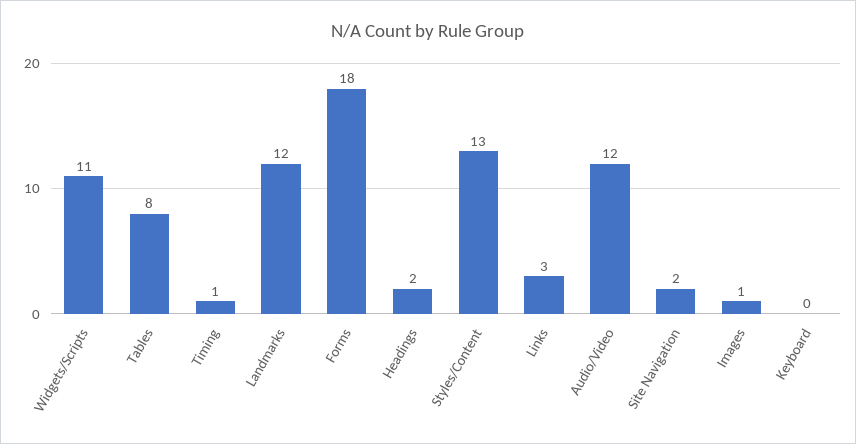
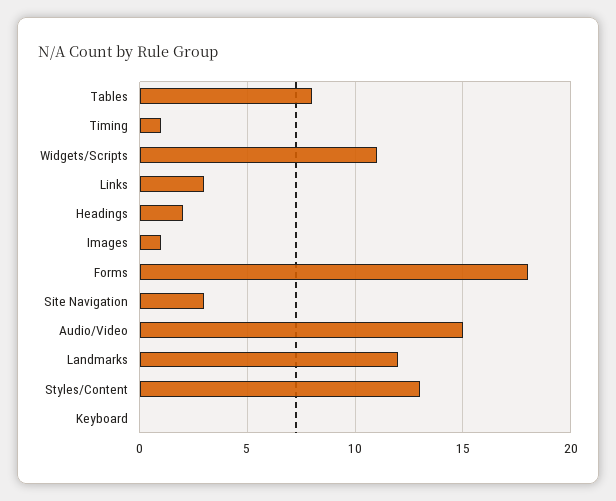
Audio/Video: 12 -> 15
Site Navigation: 2 -> 3

